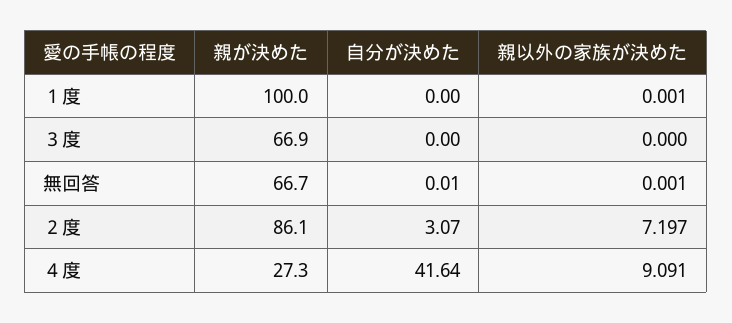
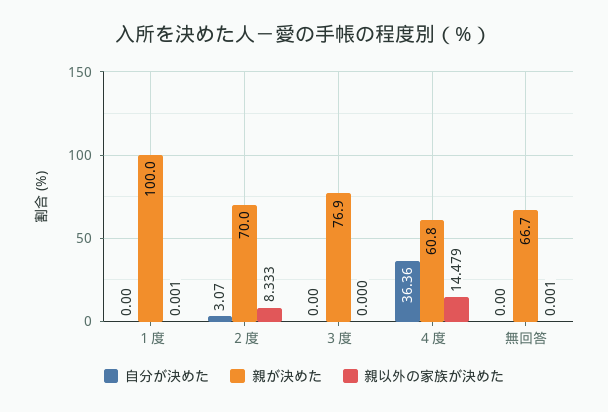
親が決めた, ３度: 66.9 -> 76.9
自分が決めた, 無回答: 0.01 -> 0
親が決めた, ２度: 86.1 -> 70
親以外の家族が決めた, ２度: 7.197 -> 8.333
親が決めた, ４度: 27.3 -> 60.8
自分が決めた, ４度: 41.64 -> 36.36
親以外の家族が決めた, ４度: 9.091 -> 14.479

